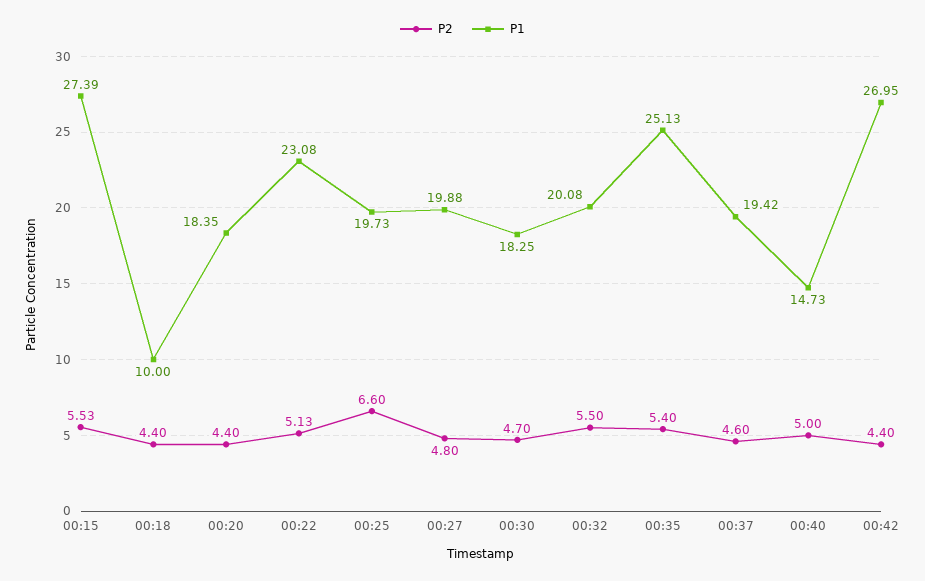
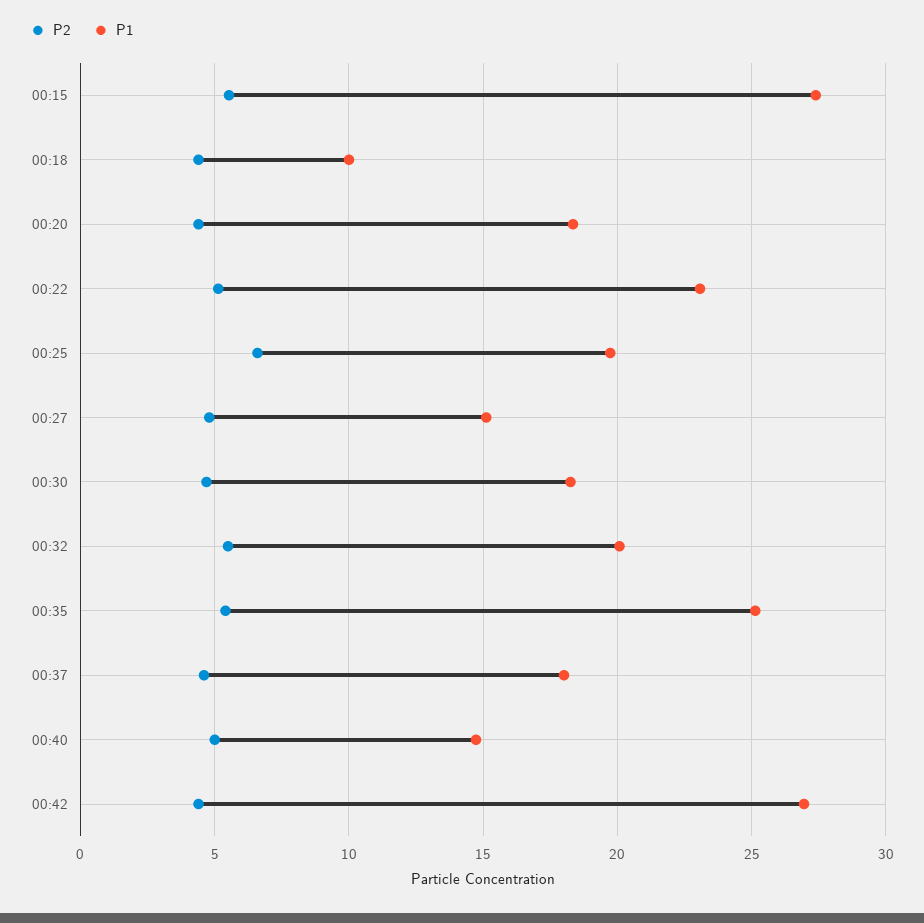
P1, 00:27: 19.88 -> 15
P1, 00:37: 19.42 -> 18

